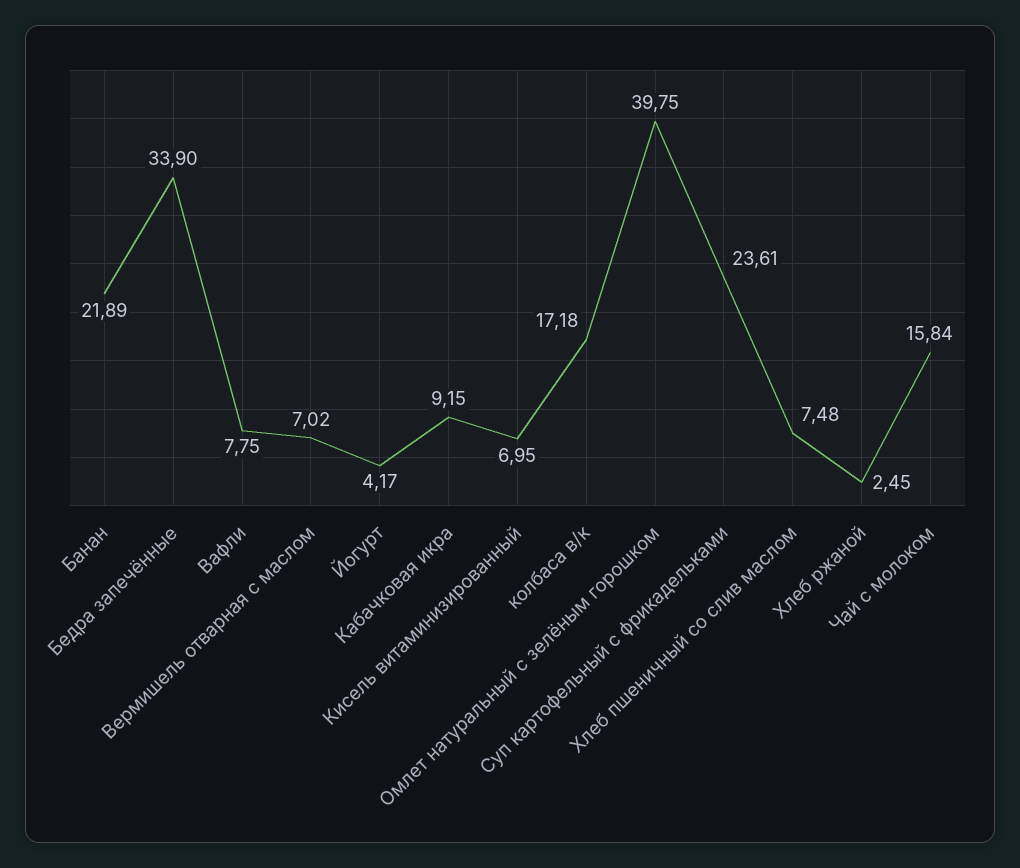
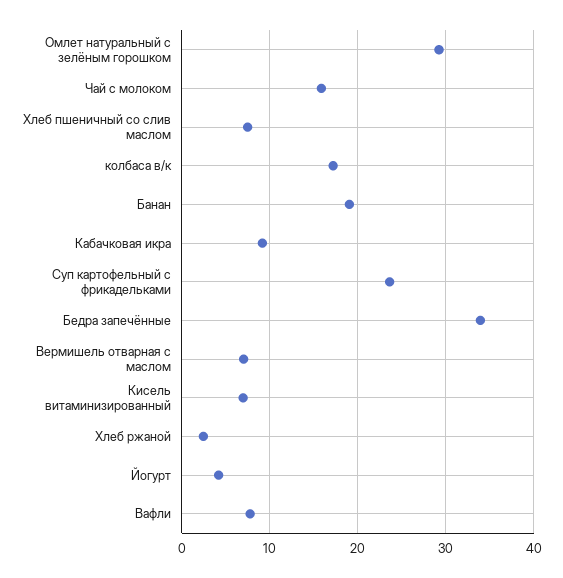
Банан: 21.89 -> 19
Омлет натуральный с зелёным горошком: 39.75 -> 29

